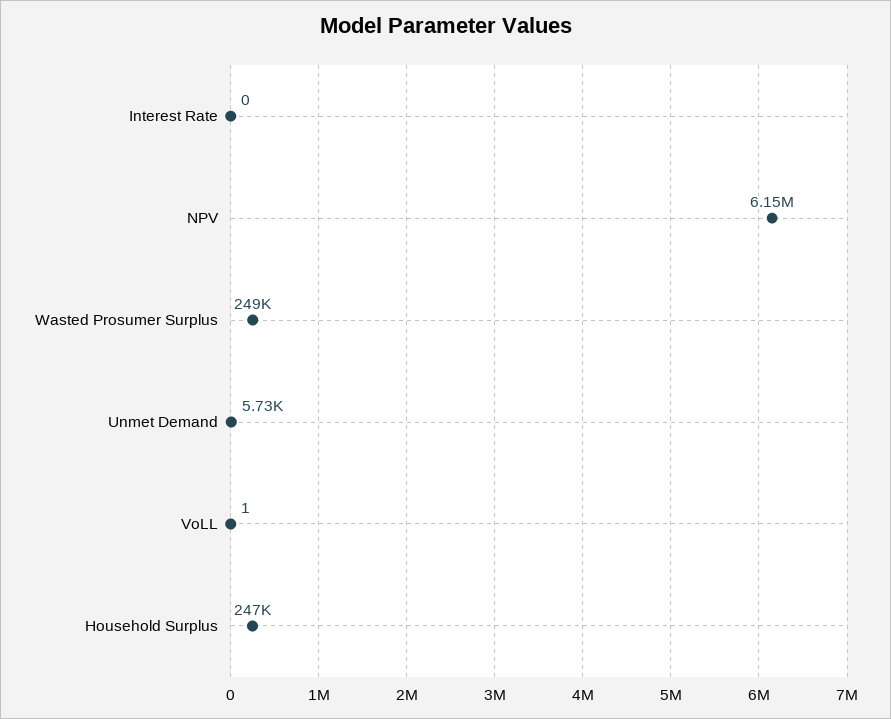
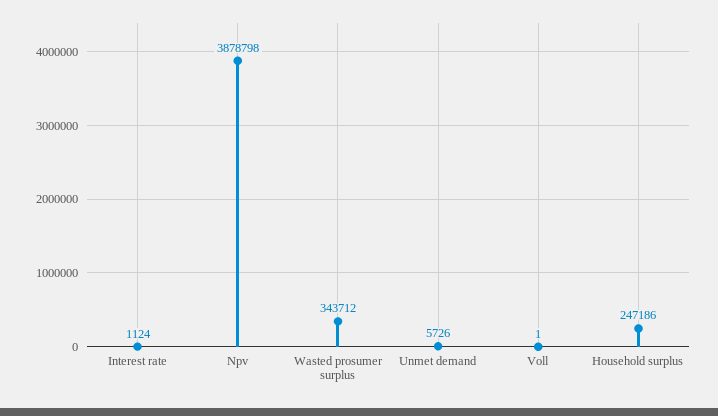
Interest Rate: 0 -> 1124
NPV: 6150000 -> 3878798
Wasted Prosumer Surplus: 249000 -> 343712

